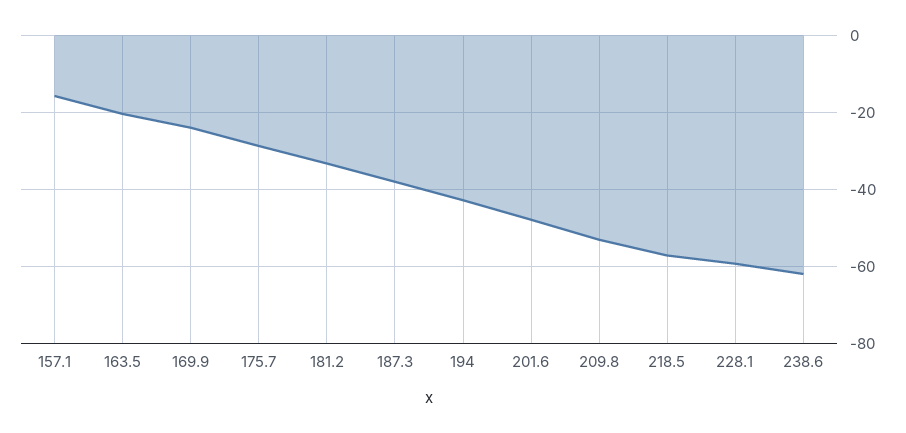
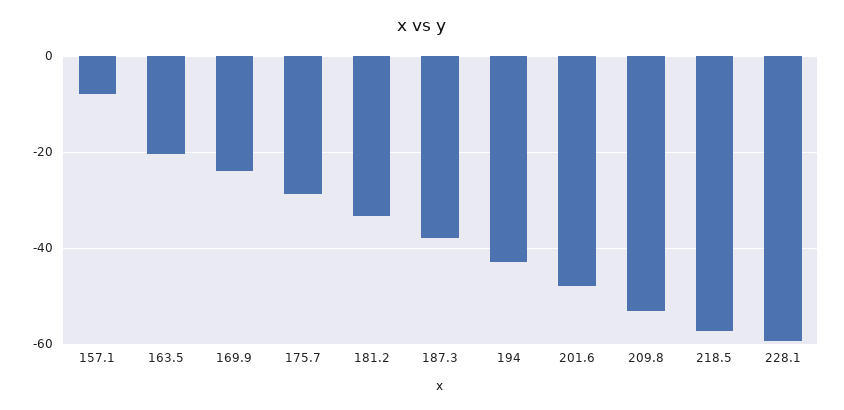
157.1: -16 -> -8
238.6: -62 -> none

